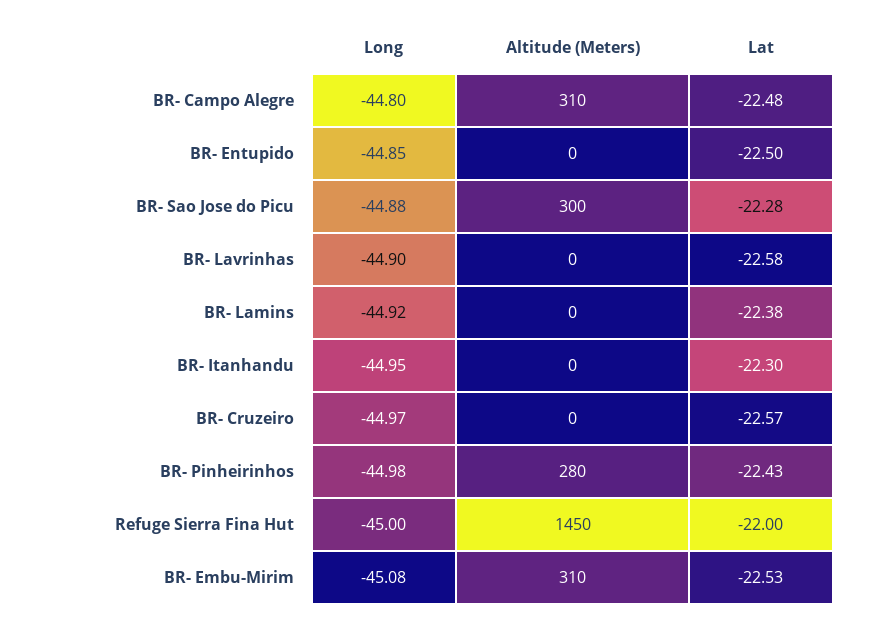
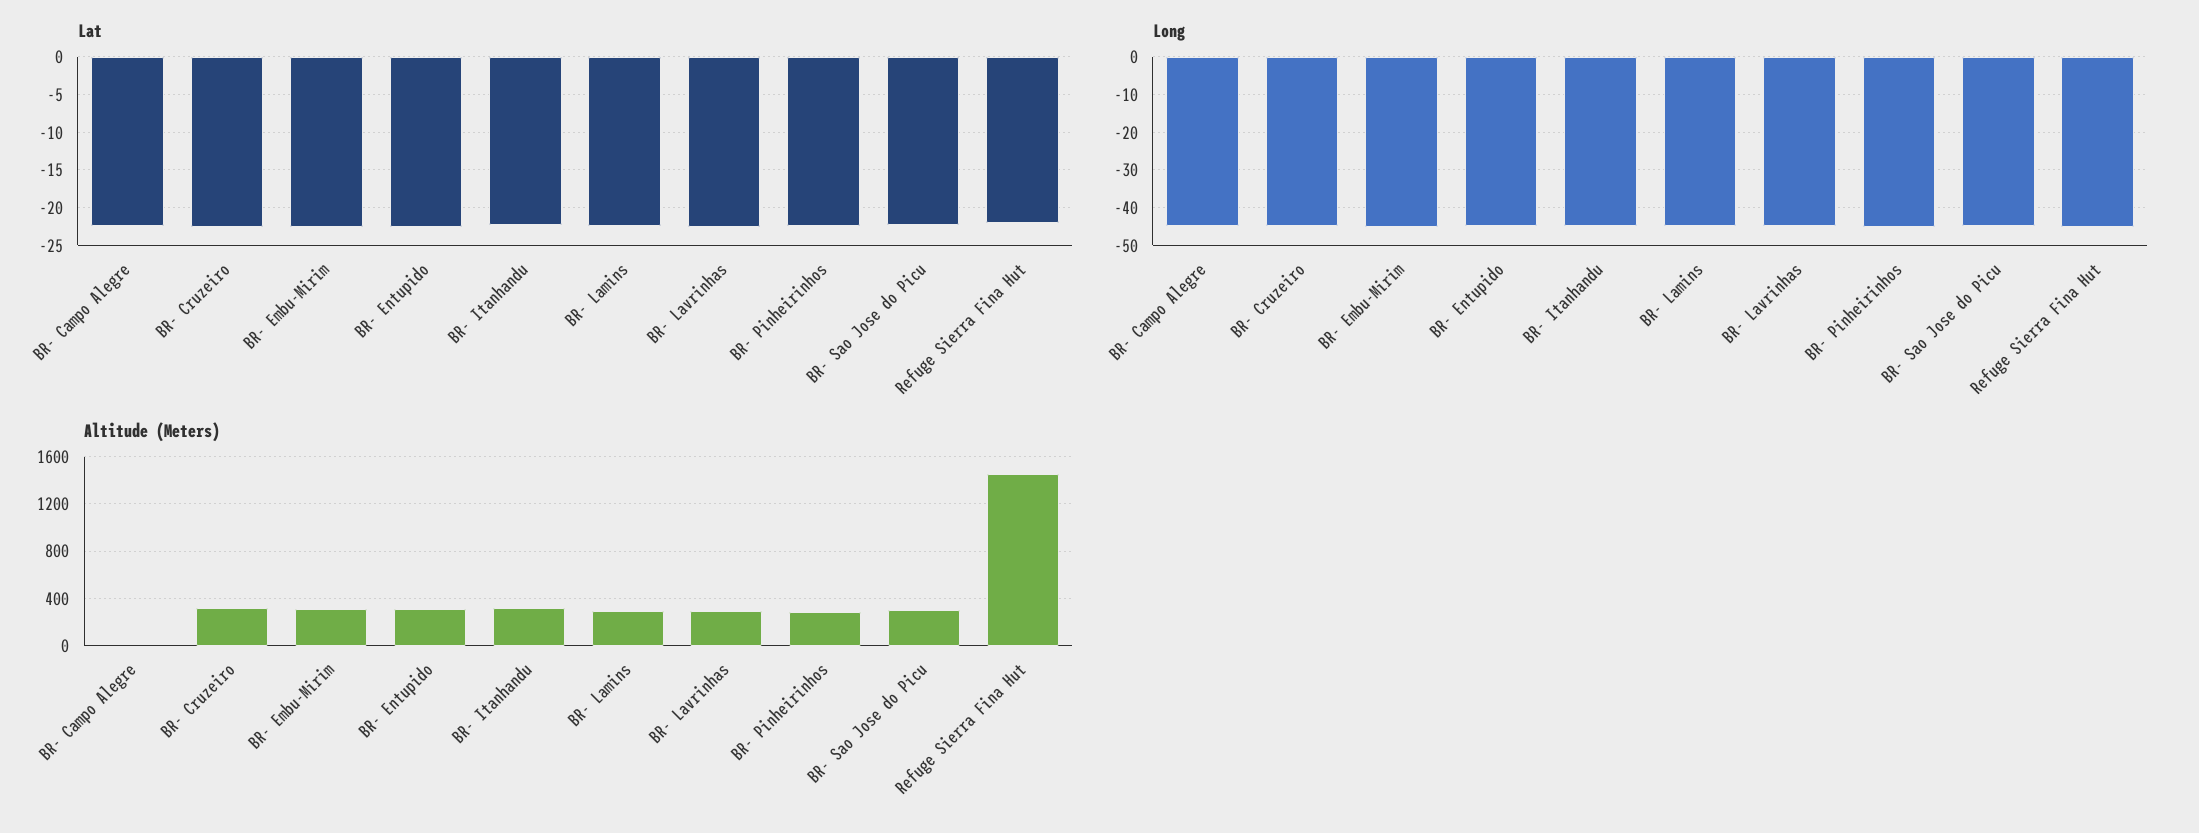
Altitude (Meters), BR- Campo Alegre: 310 -> 0
Altitude (Meters), BR- Entupido: 0 -> 300
Altitude (Meters), BR- Lavrinhas: 0 -> 300
Altitude (Meters), BR- Lamins: 0 -> 300
Altitude (Meters), BR- Itanhandu: 0 -> 300
Altitude (Meters), BR- Cruzeiro: 0 -> 300

